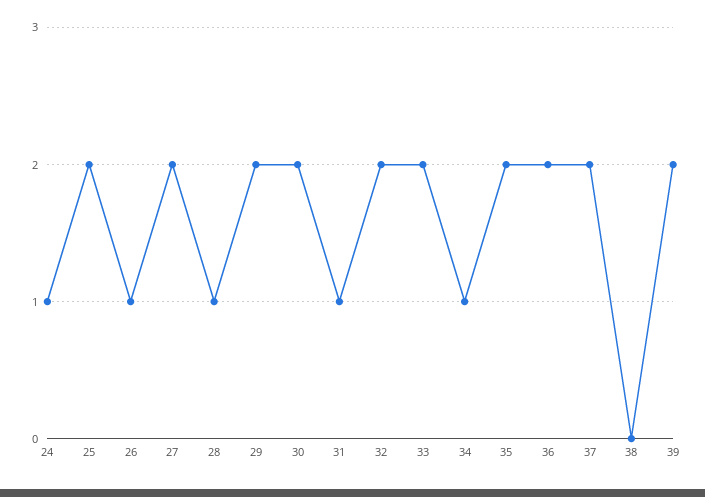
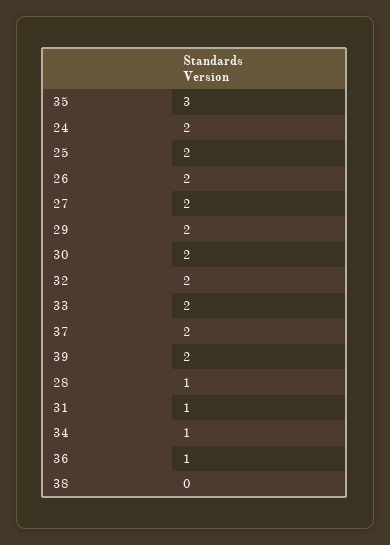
24: 1 -> 2
26: 1 -> 2
35: 2 -> 3
36: 2 -> 1

